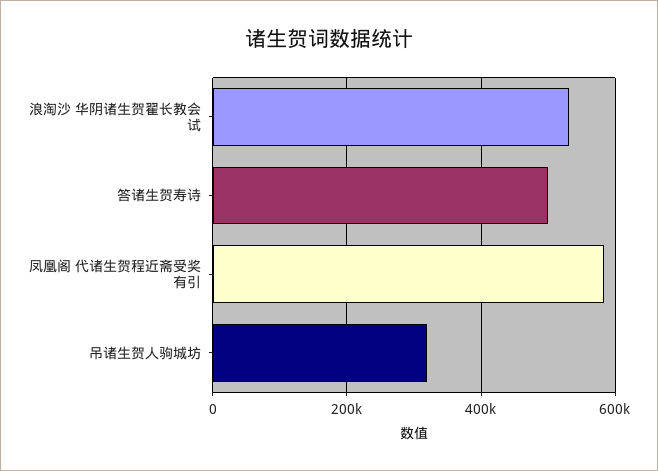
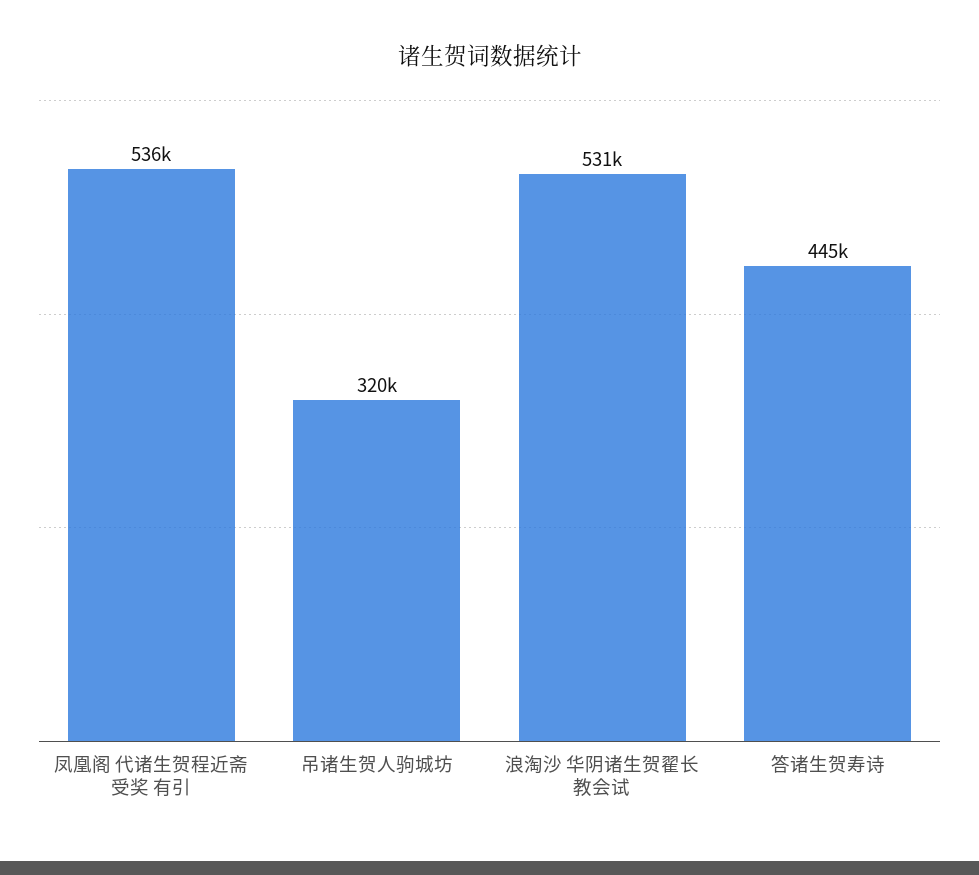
答诸生贺寿诗: 500000 -> 445000
凤凰阁 代诸生贺程近斋受奖 有引: 580000 -> 536000

